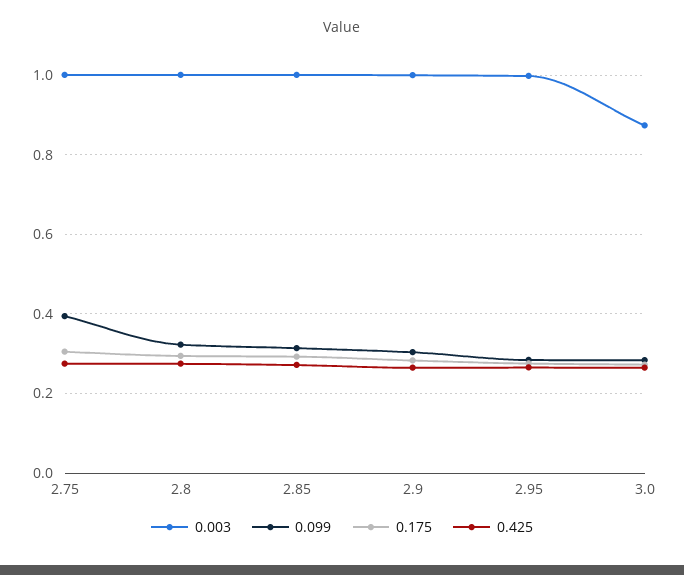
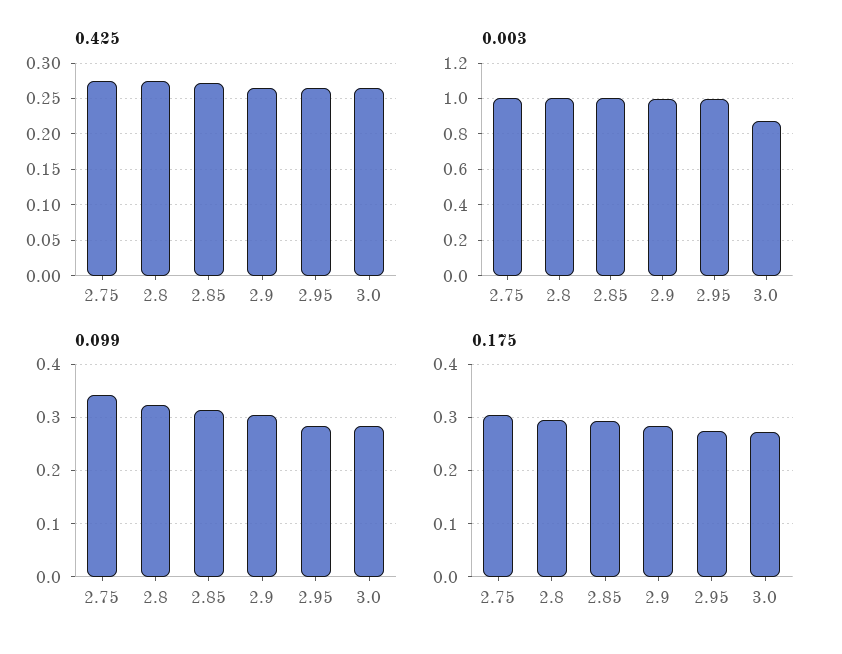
0.099, 2.75: 0.4 -> 0.34

